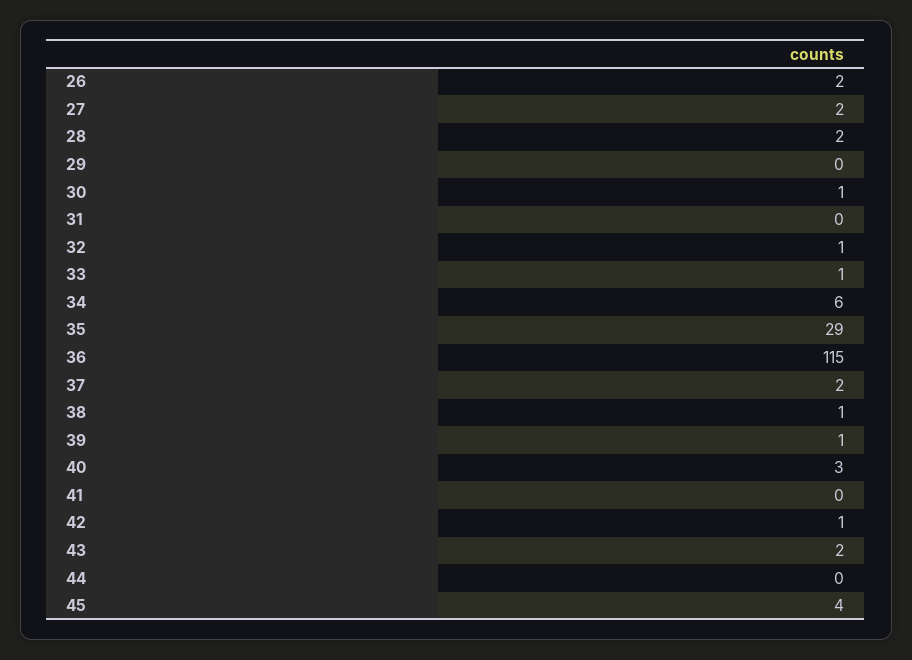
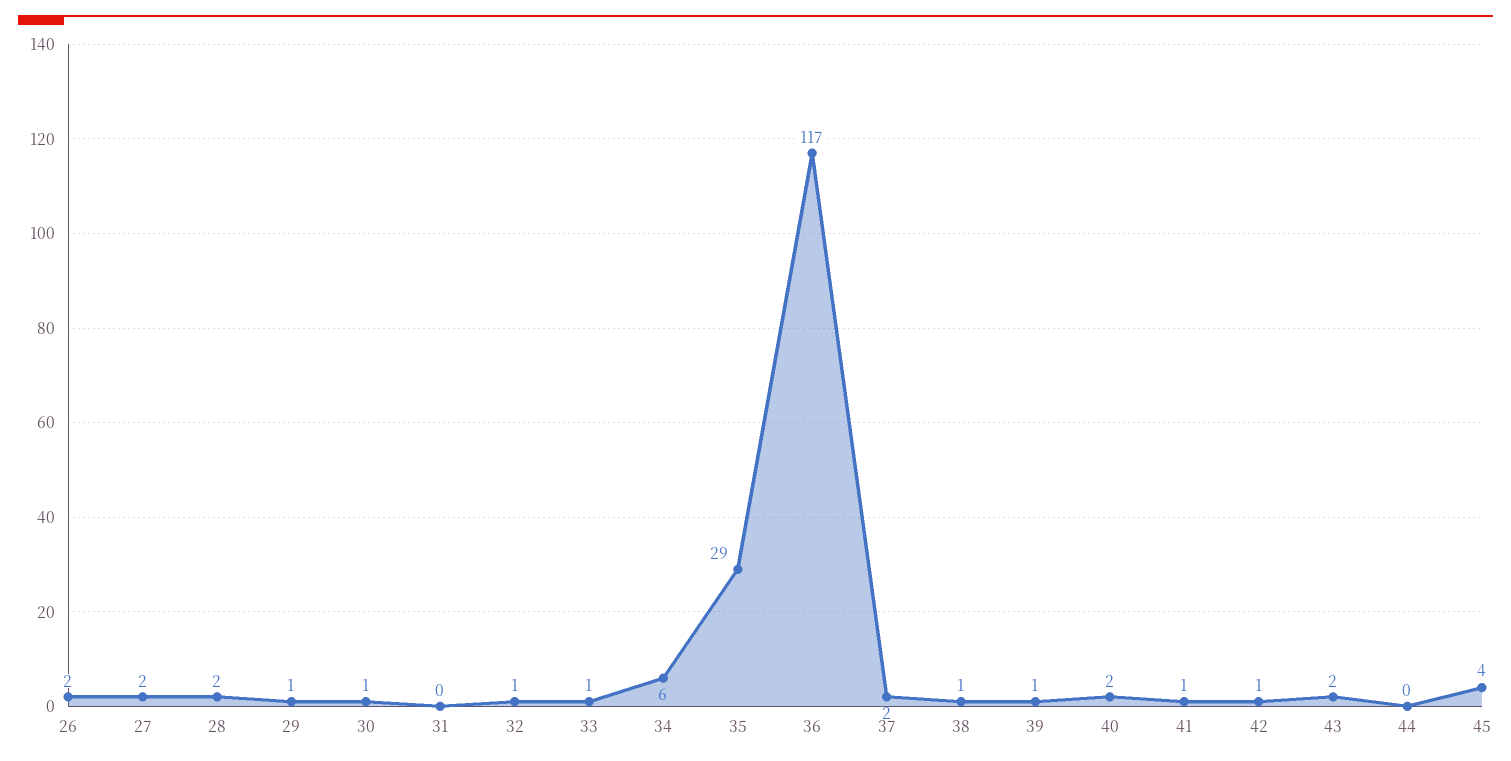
29: 0 -> 1
36: 115 -> 117
40: 3 -> 2
41: 0 -> 1

